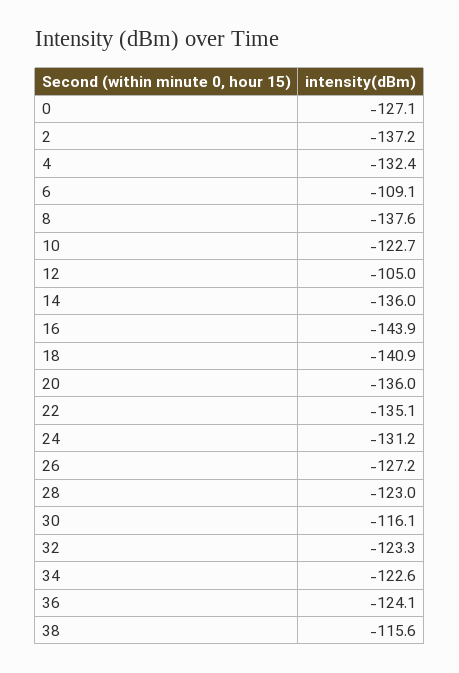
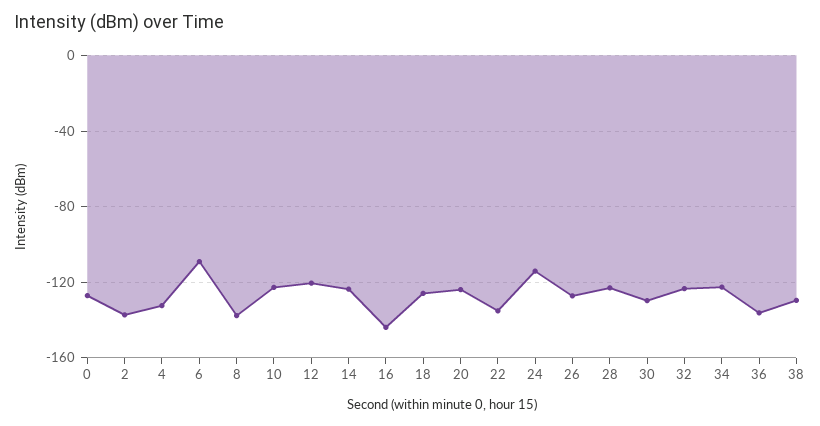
12: -105 -> -120
14: -136 -> -125
18: -140.9 -> -125
20: -136 -> -125
24: -131.2 -> -115
30: -116.1 -> -130
36: -124.1 -> -135
38: -115.6 -> -130

